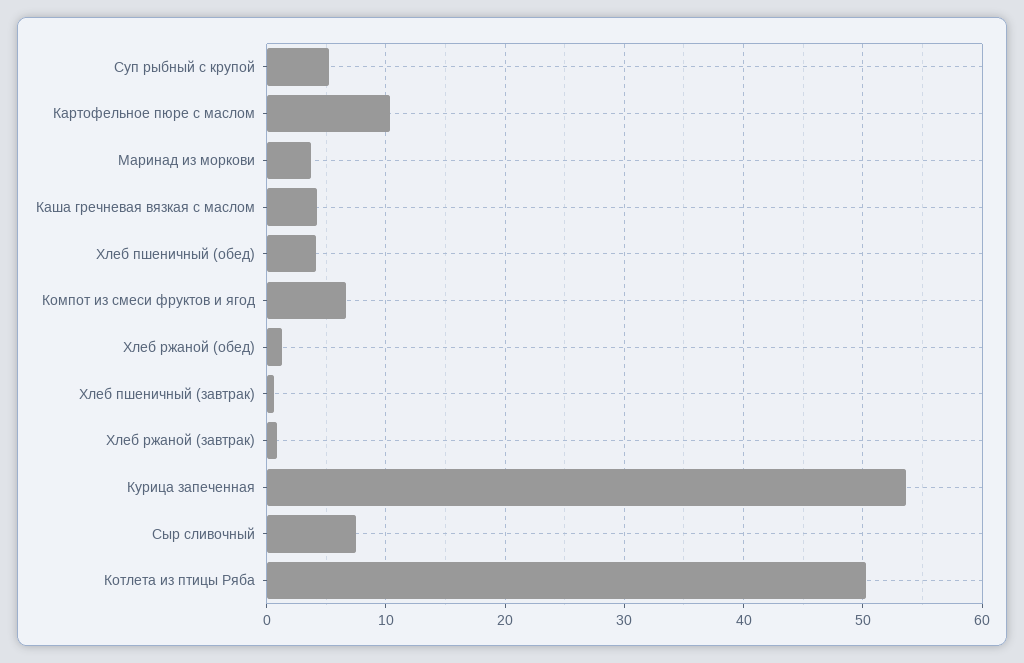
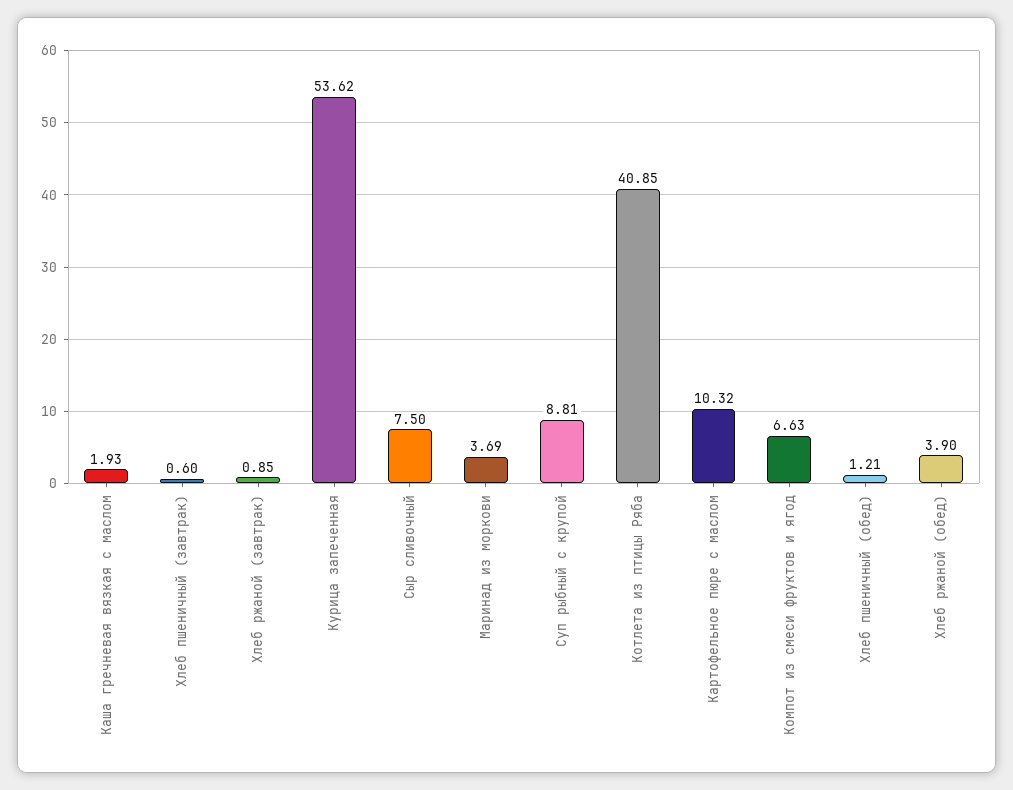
Суп рыбный с крупой: 5 -> 8.81
Каша гречневая вязкая с маслом: 4 -> 1.93
Хлеб пшеничный (обед): 4 -> 1.21
Хлеб ржаной (обед): 1 -> 3.9
Котлета из птицы Ряба: 50 -> 40.85

